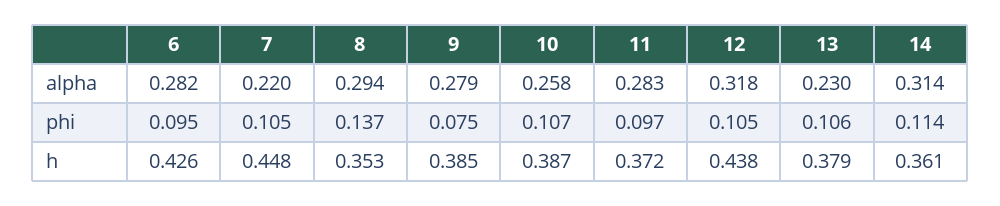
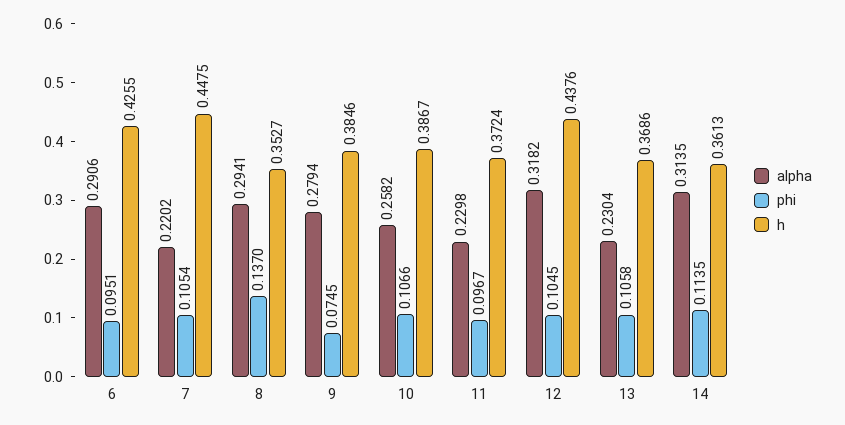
alpha, 6: 0.282 -> 0.2906
alpha, 11: 0.283 -> 0.2298
h, 13: 0.379 -> 0.3686

